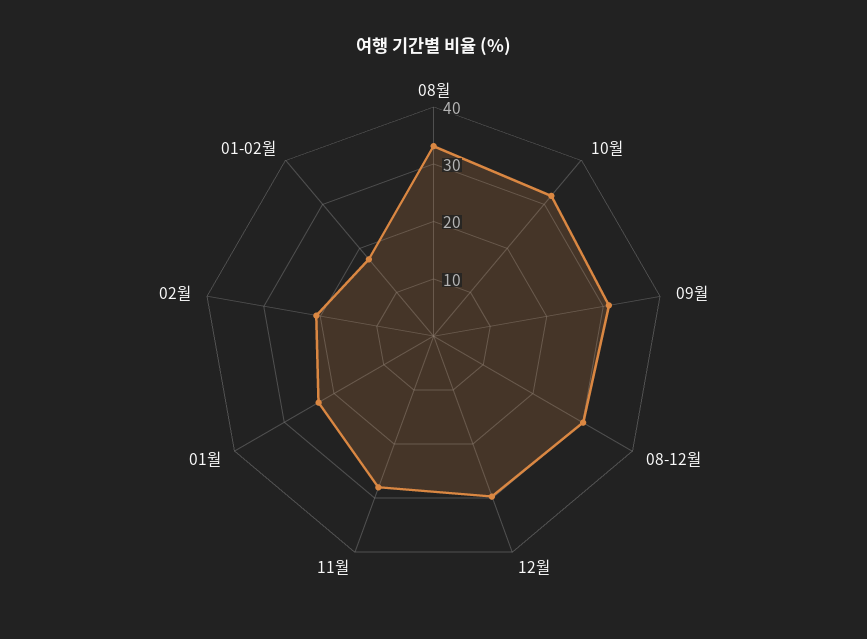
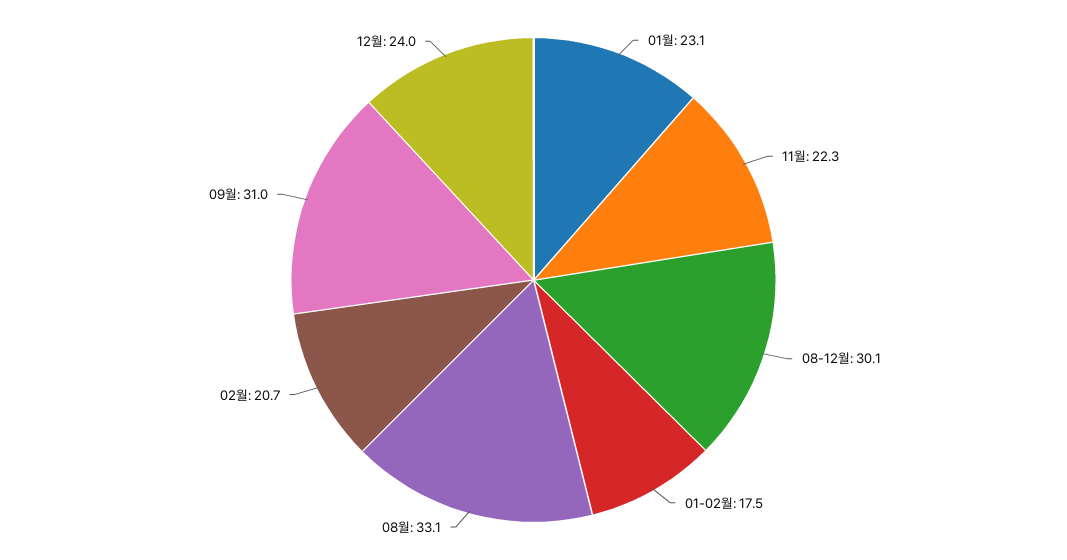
10월: 32 -> none
12월: 30 -> 24
11월: 28 -> 22.3

